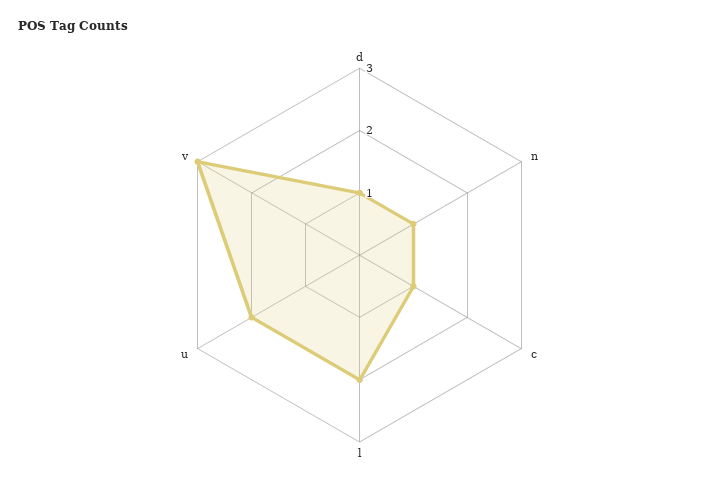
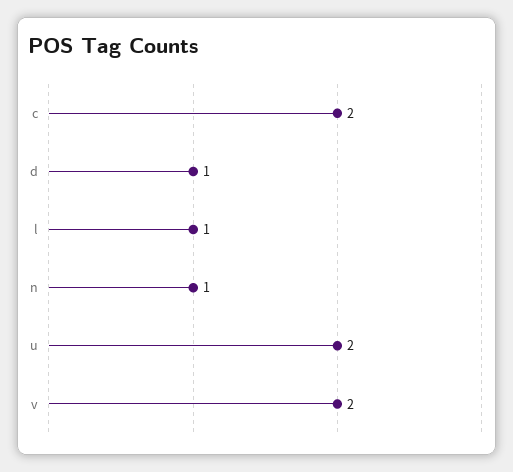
c: 1 -> 2
l: 2 -> 1
v: 3 -> 2

